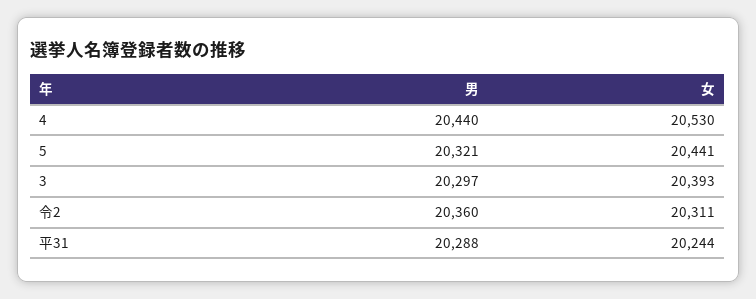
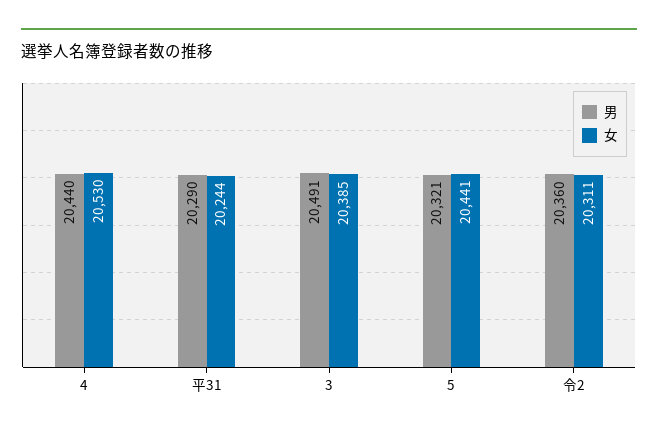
男, 3: 20297 -> 20491
女, 3: 20393 -> 20385
男, 平31: 20288 -> 20290

